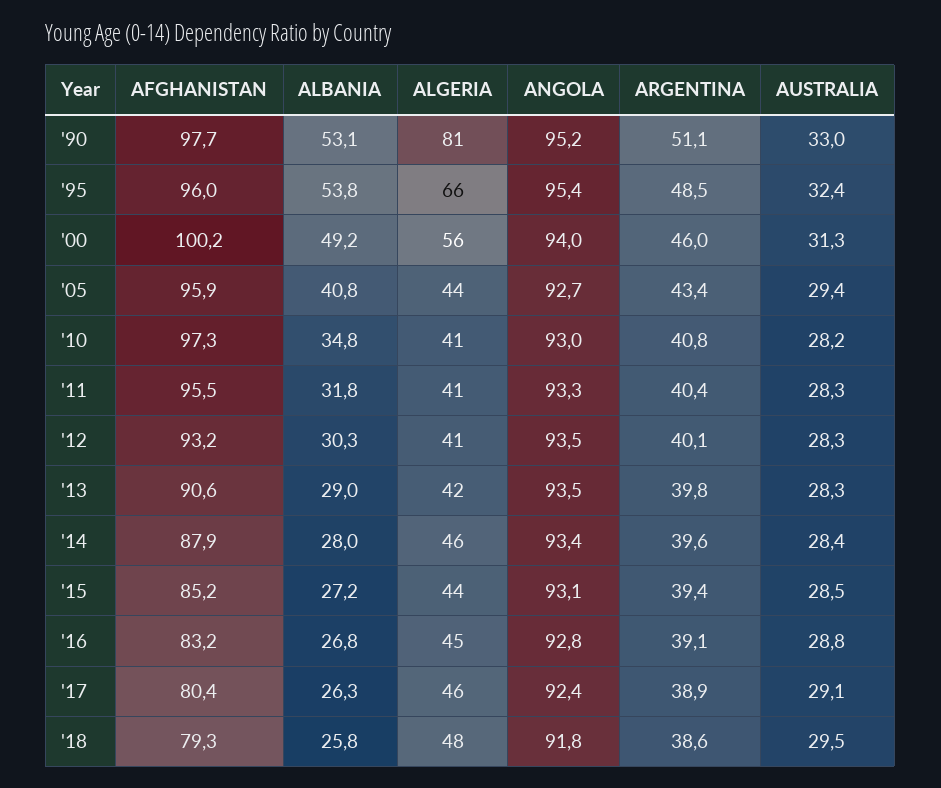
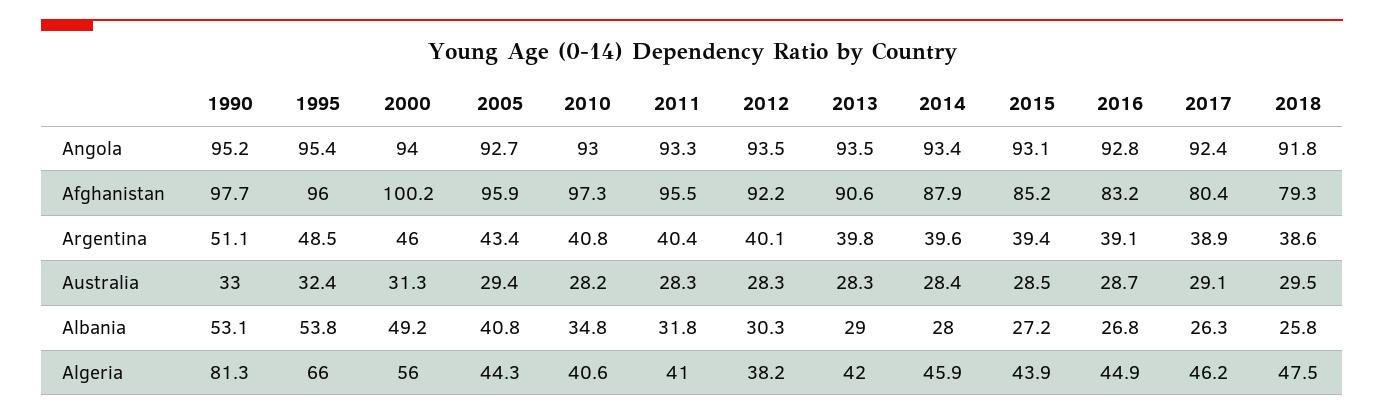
AFGHANISTAN, '12: 93.2 -> 92.2
ALGERIA, '12: 41 -> 38.2
AUSTRALIA, '16: 28.8 -> 28.7

